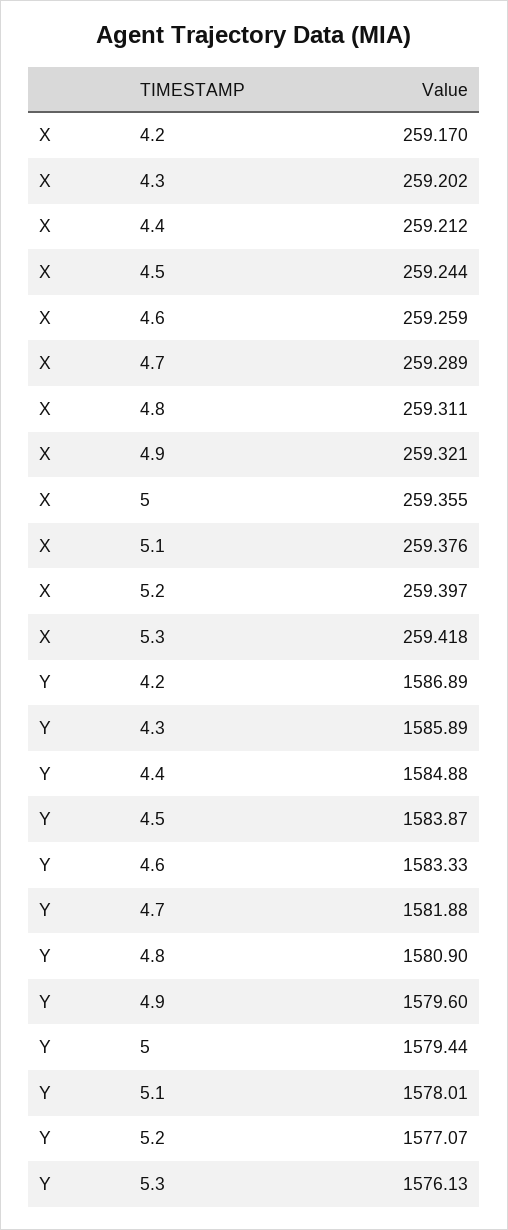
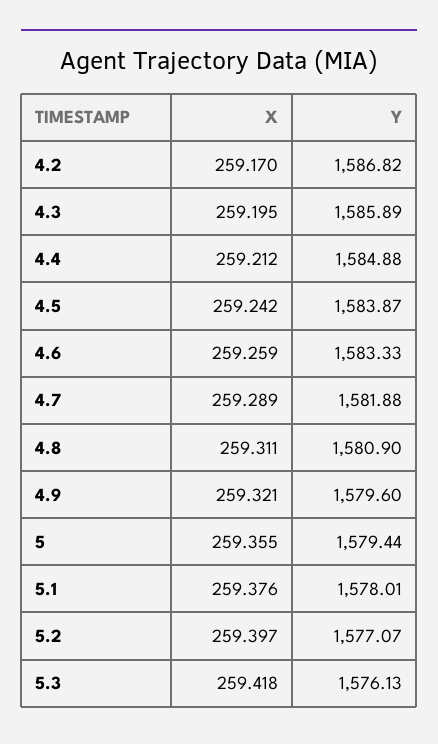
X, 4.3: 259.202 -> 259.195
X, 4.5: 259.244 -> 259.242
Y, 4.2: 1586.89 -> 1586.82

